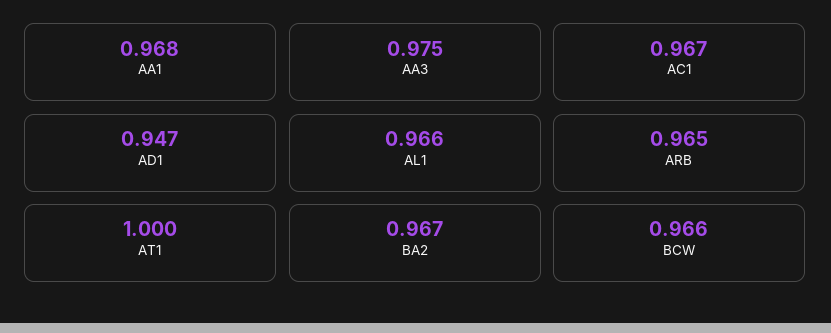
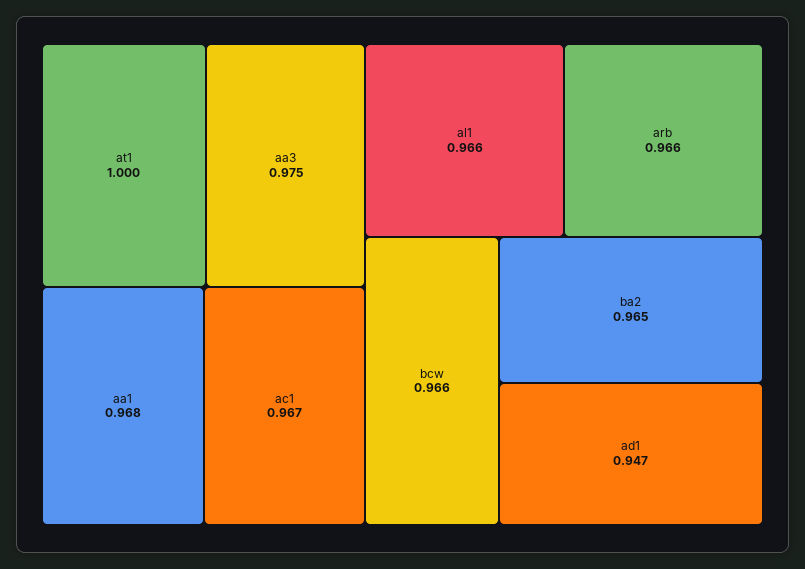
ARB: 0.965 -> 0.966
BA2: 0.967 -> 0.965

